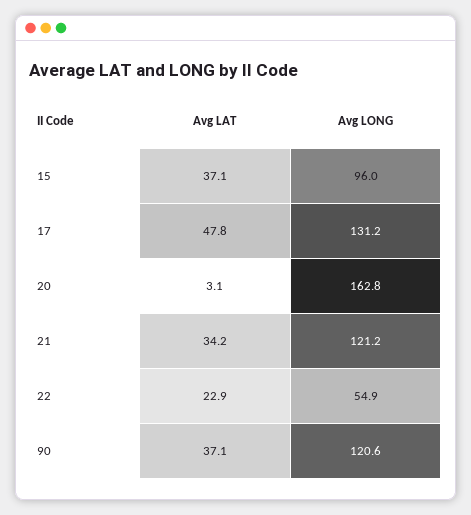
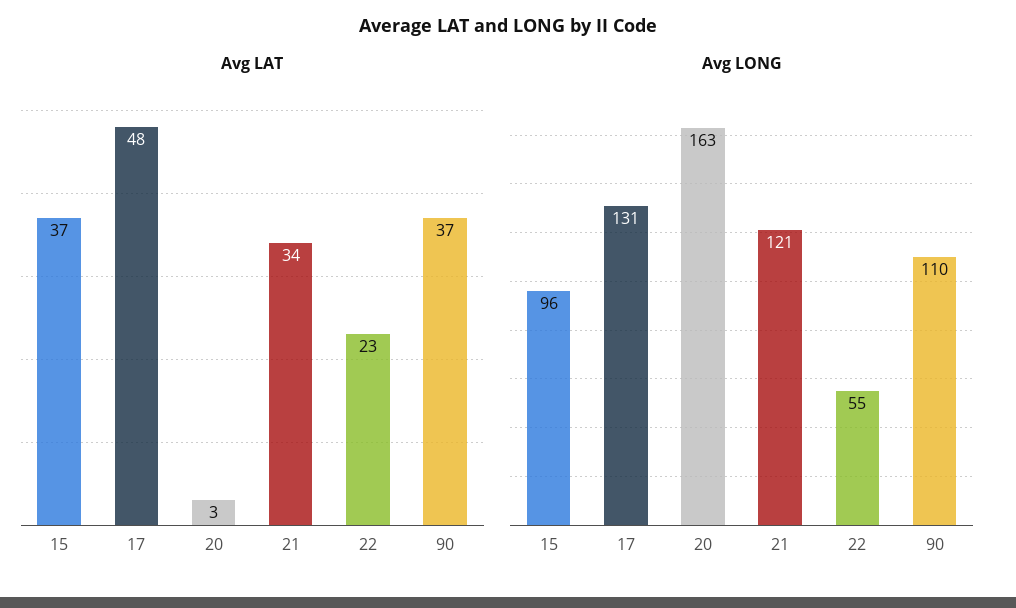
Avg LONG, 90: 120.6 -> 110

